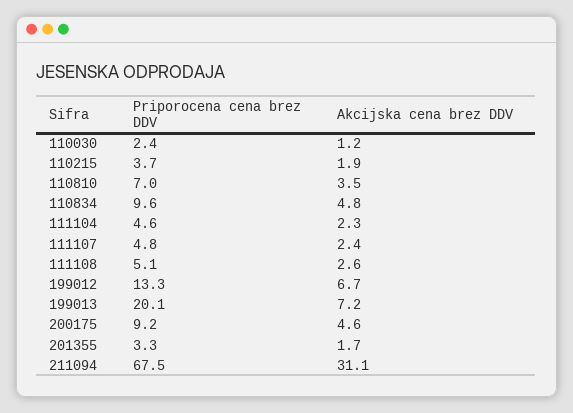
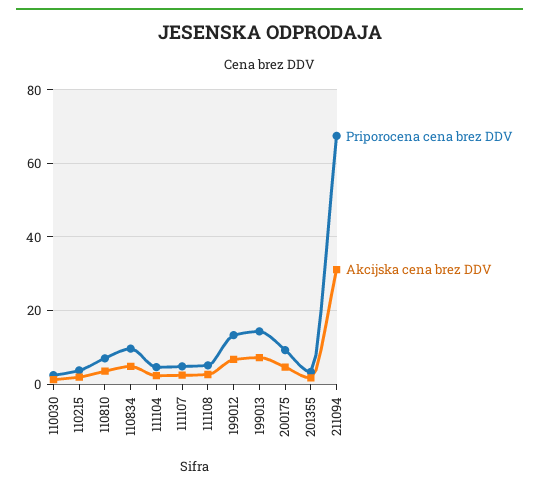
Priporocena cena brez DDV, 199013: 20.1 -> 14

